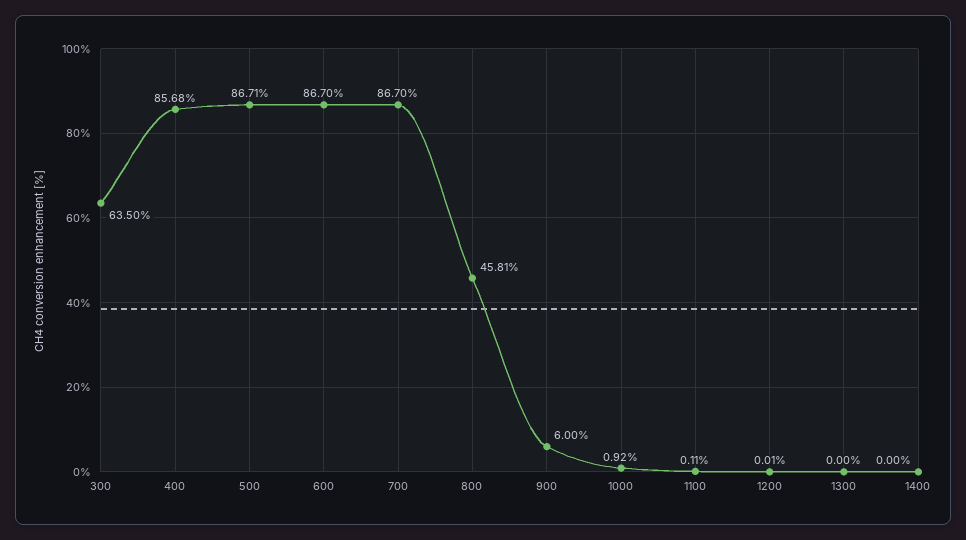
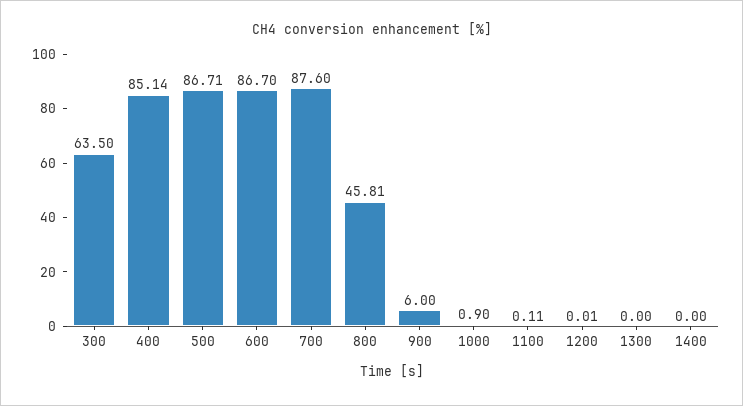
400: 85.68 -> 85.14
700: 86.7 -> 87.6
1000: 0.92 -> 0.9

